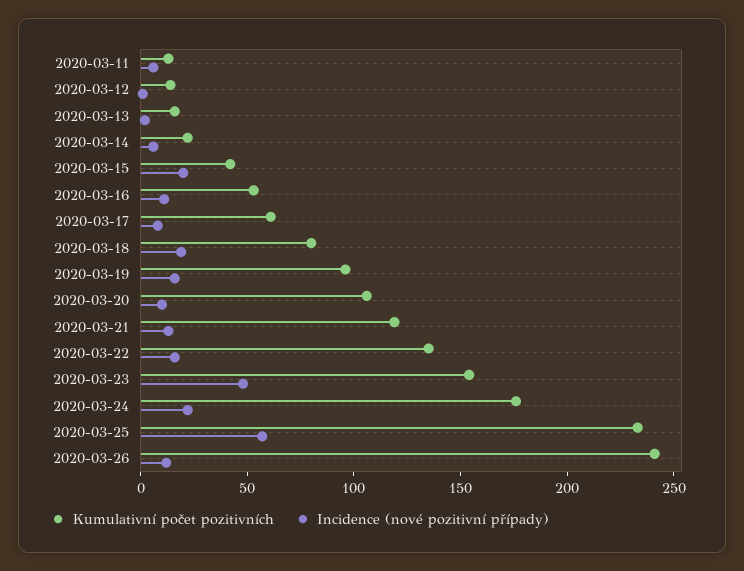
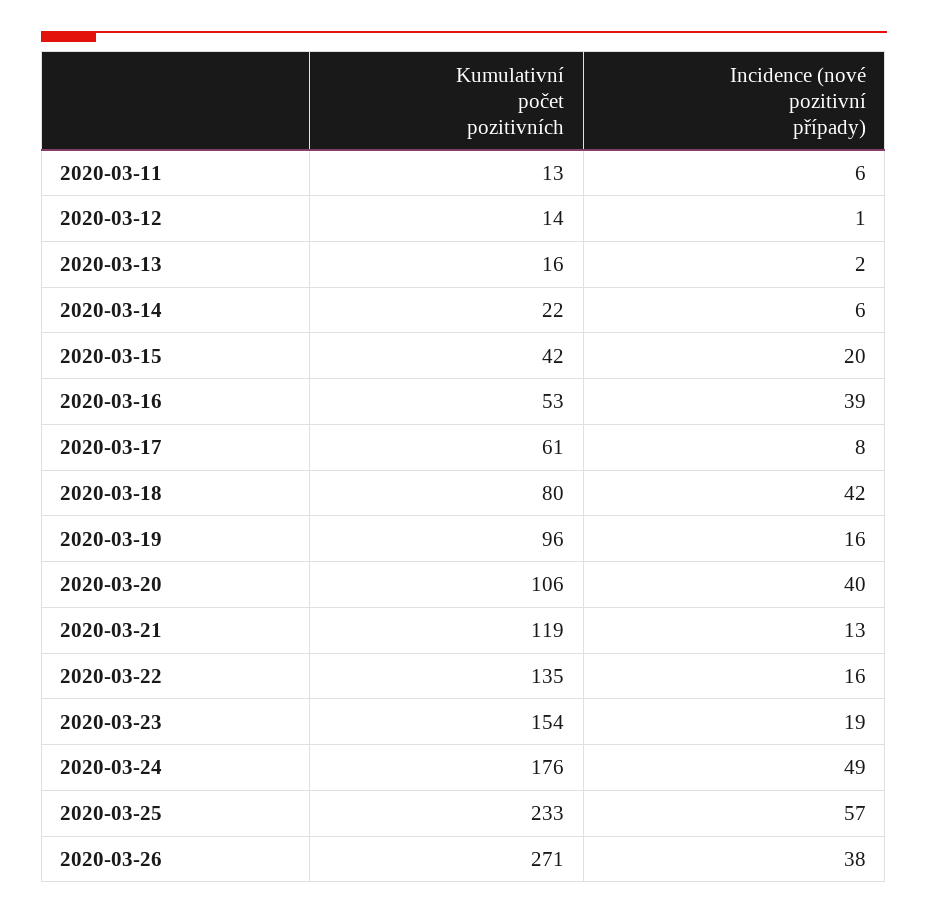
Incidence (nové pozitivní případy), 2020-03-16: 10 -> 39
Incidence (nové pozitivní případy), 2020-03-18: 20 -> 42
Incidence (nové pozitivní případy), 2020-03-20: 10 -> 40
Incidence (nové pozitivní případy), 2020-03-23: 50 -> 19
Incidence (nové pozitivní případy), 2020-03-24: 20 -> 49
Kumulativní počet pozitivních, 2020-03-26: 240 -> 271
Incidence (nové pozitivní případy), 2020-03-26: 10 -> 38

